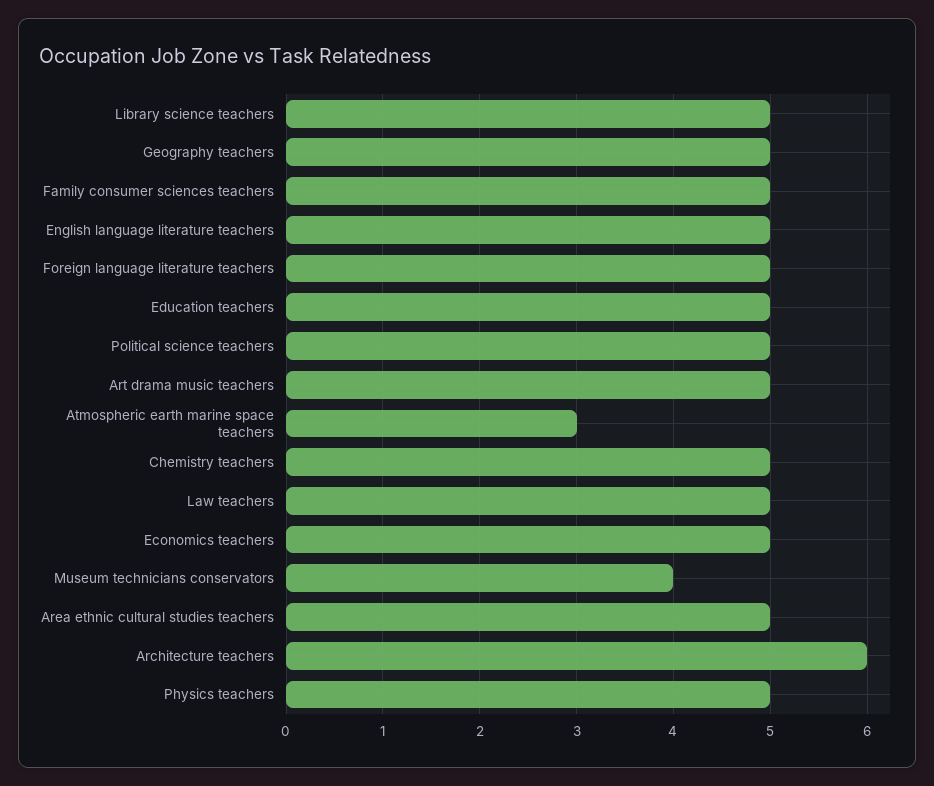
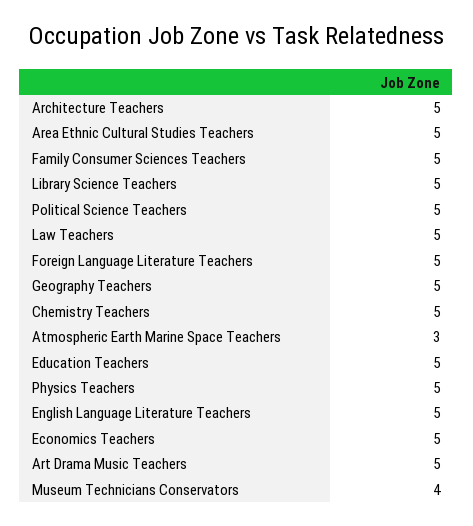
Architecture teachers: 6 -> 5

